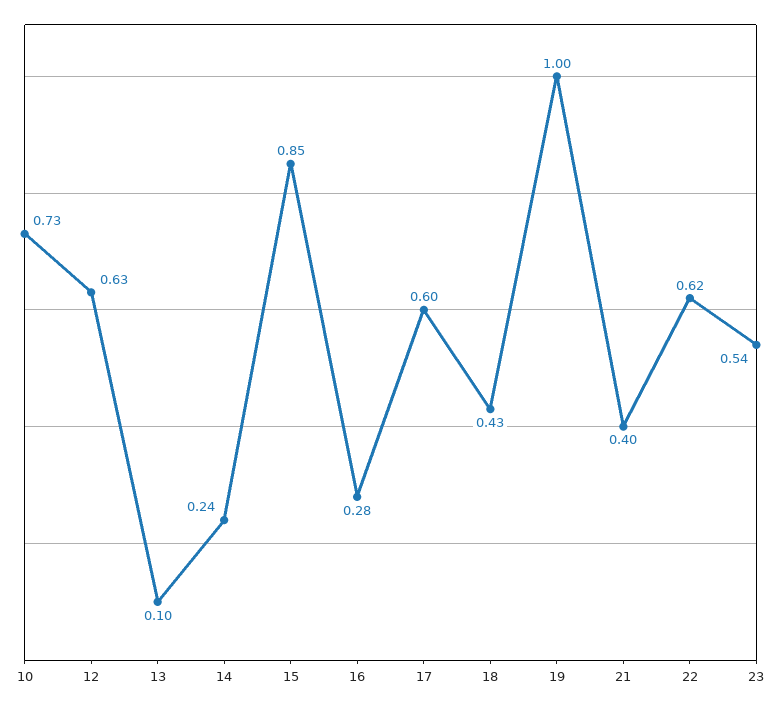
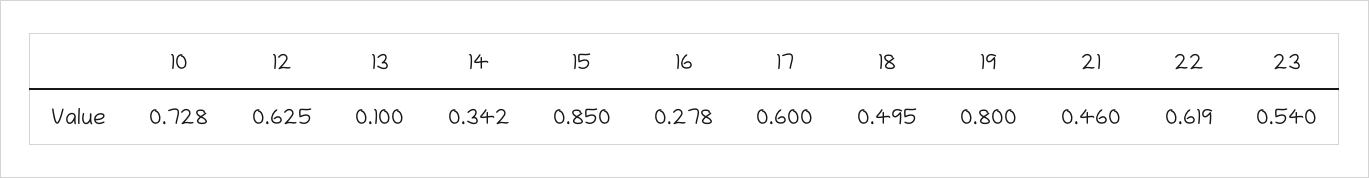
14: 0.24 -> 0.342
18: 0.43 -> 0.495
19: 1 -> 0.8
21: 0.4 -> 0.46

